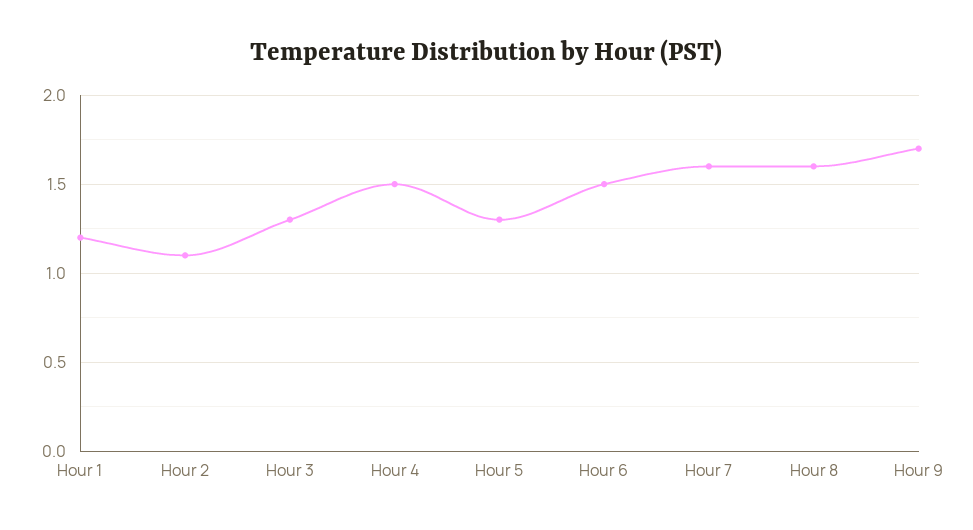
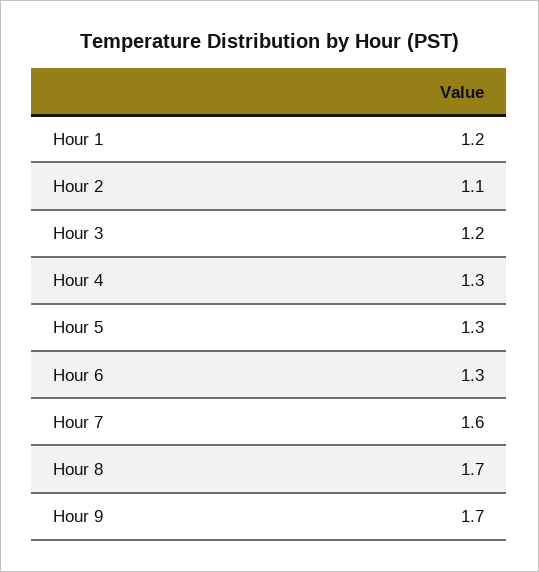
Hour 3: 1.3 -> 1.2
Hour 4: 1.5 -> 1.3
Hour 6: 1.5 -> 1.3
Hour 8: 1.6 -> 1.7

